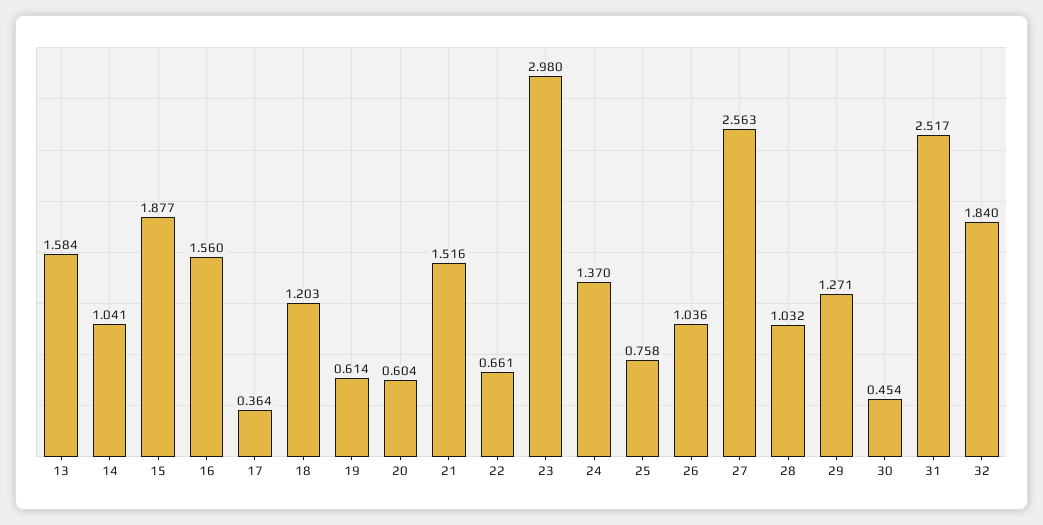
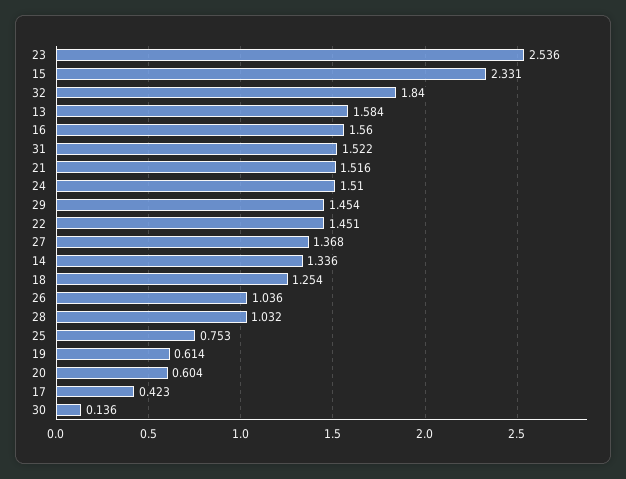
14: 1.041 -> 1.336
15: 1.877 -> 2.331
17: 0.364 -> 0.423
18: 1.203 -> 1.254
22: 0.661 -> 1.451
23: 2.98 -> 2.536
24: 1.37 -> 1.51
25: 0.758 -> 0.753
27: 2.563 -> 1.368
29: 1.271 -> 1.454
30: 0.454 -> 0.136
31: 2.517 -> 1.522

